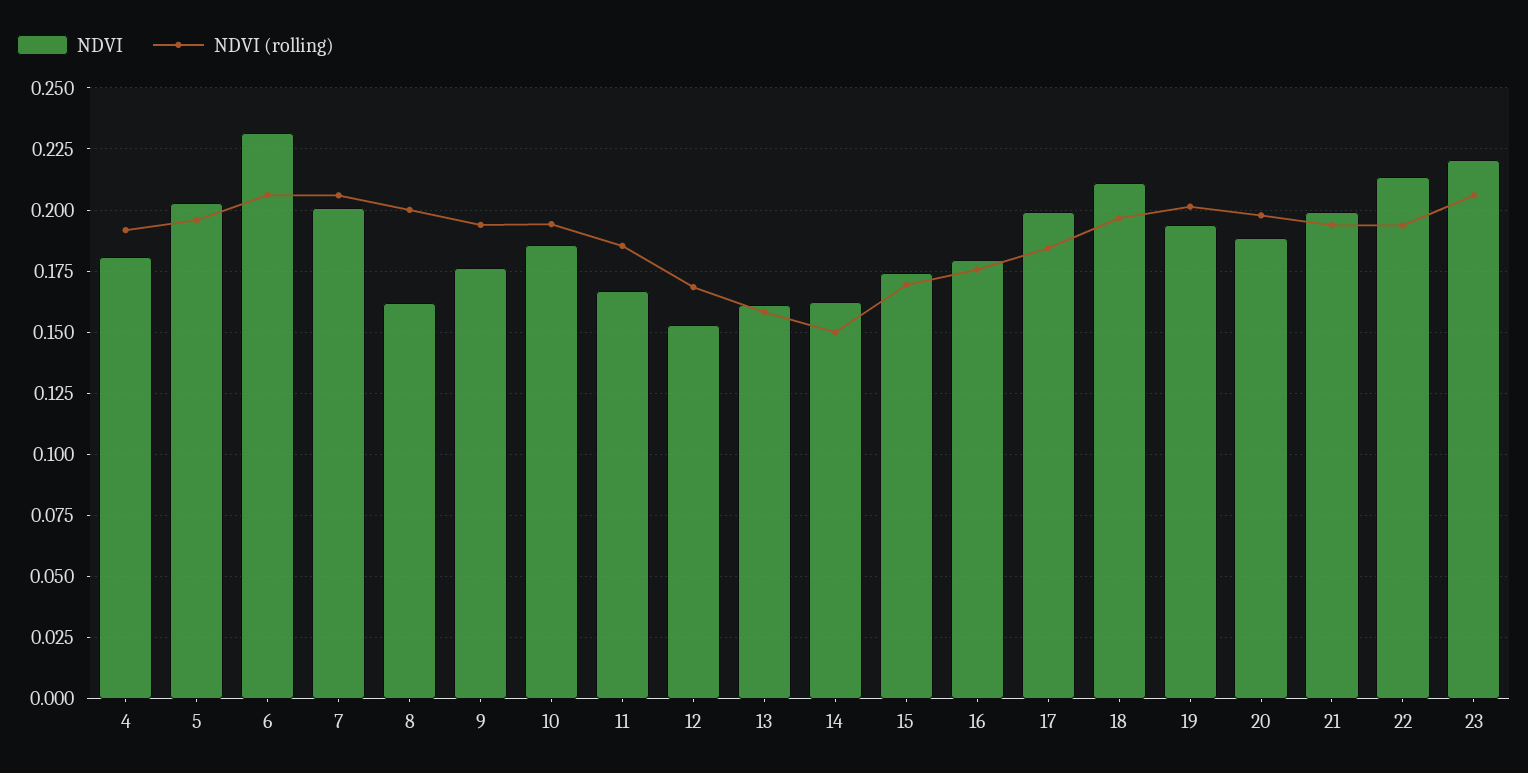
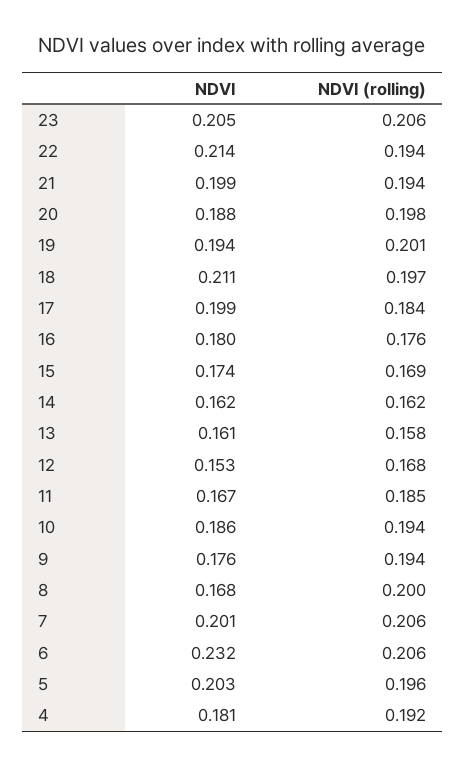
NDVI, 8: 0.1625 -> 0.168
NDVI (rolling), 14: 0.15 -> 0.162
NDVI, 23: 0.22 -> 0.205

